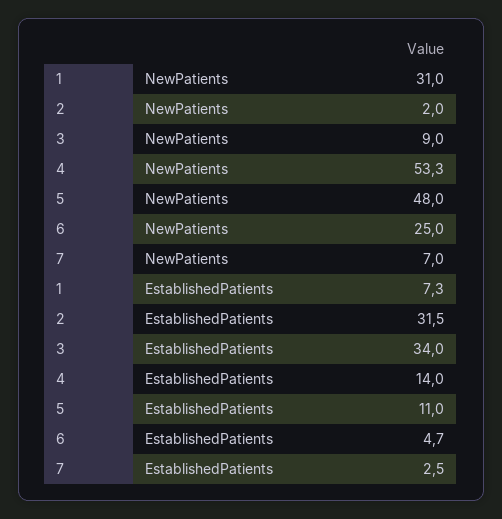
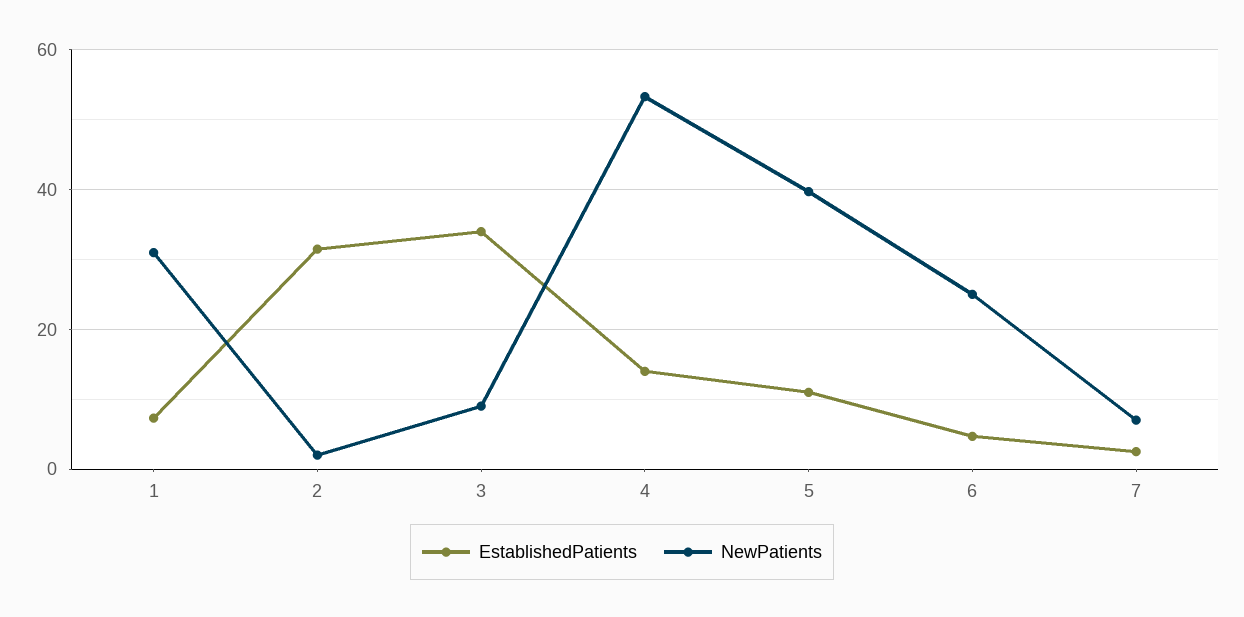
NewPatients, 5: 48 -> 40

